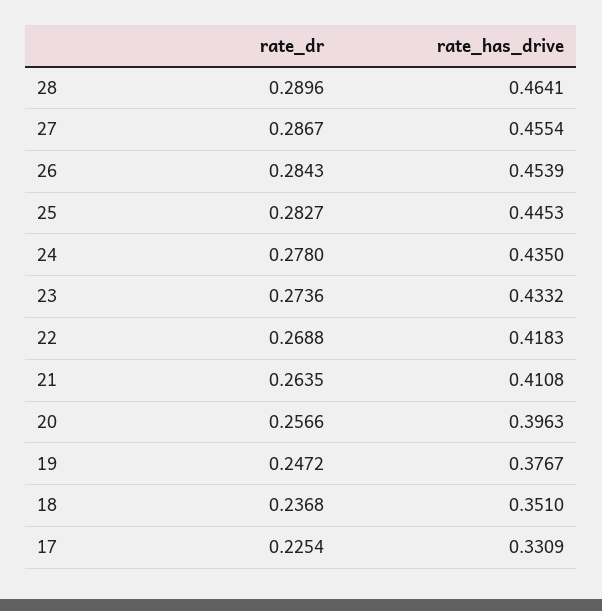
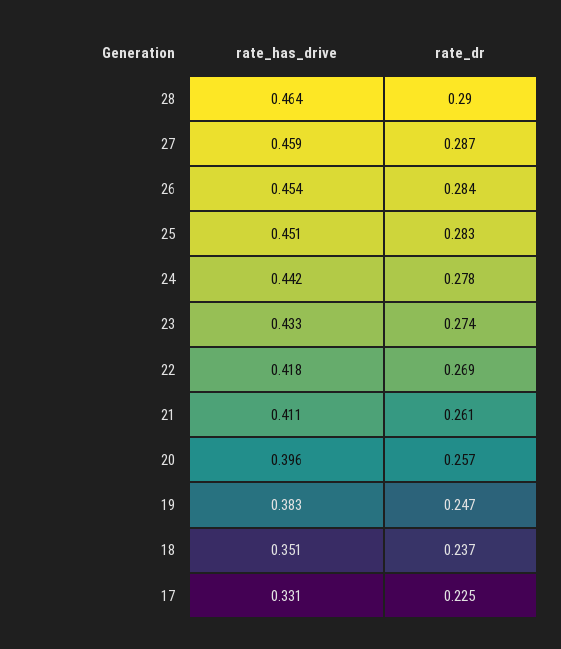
rate_has_drive, 27: 0.4554 -> 0.459
rate_has_drive, 25: 0.4453 -> 0.451
rate_has_drive, 24: 0.435 -> 0.442
rate_dr, 21: 0.2635 -> 0.261
rate_has_drive, 19: 0.3767 -> 0.383

